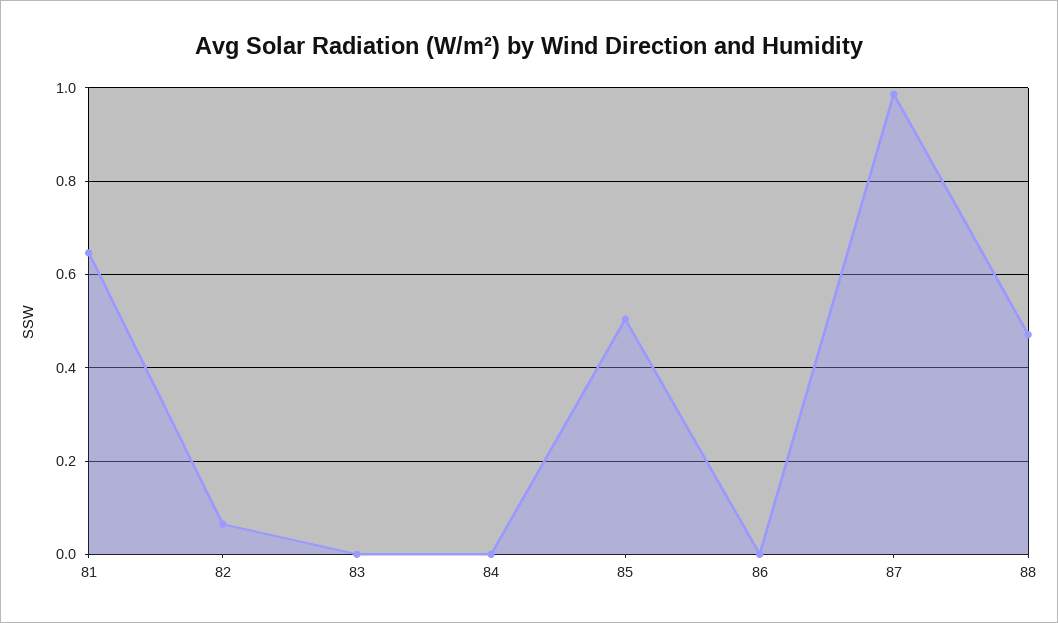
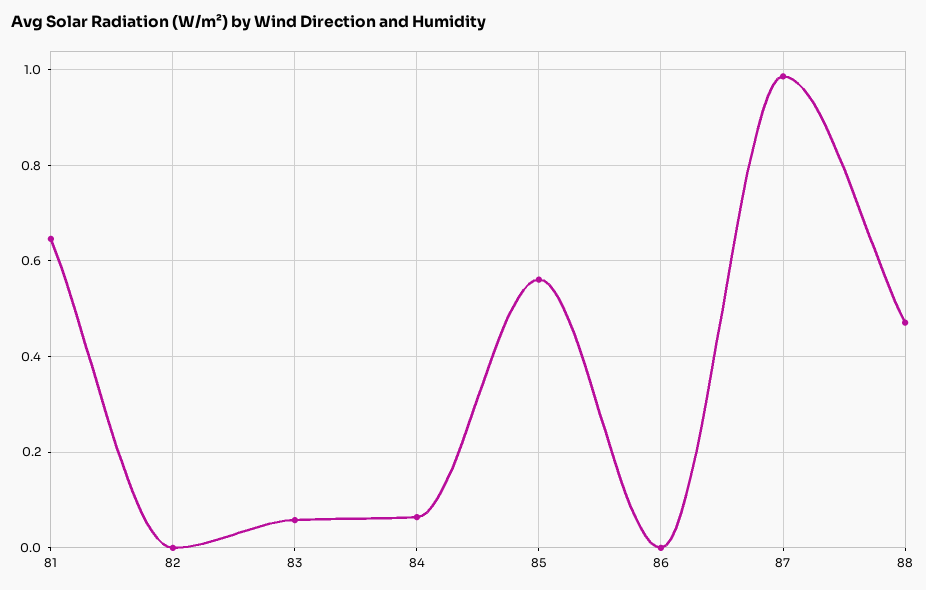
82: 0.06 -> 0
83: 0 -> 0.06
84: 0 -> 0.06
85: 0.5 -> 0.56

